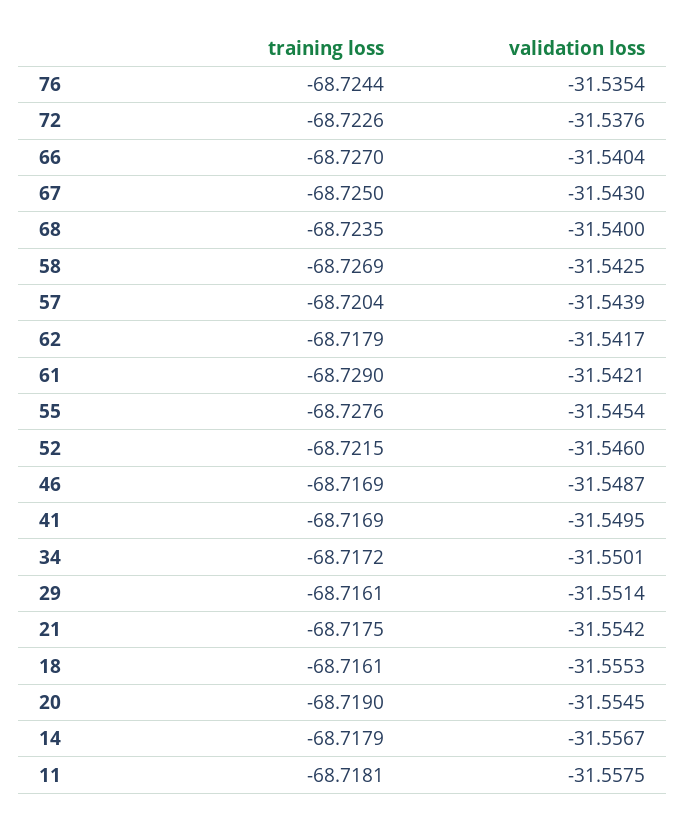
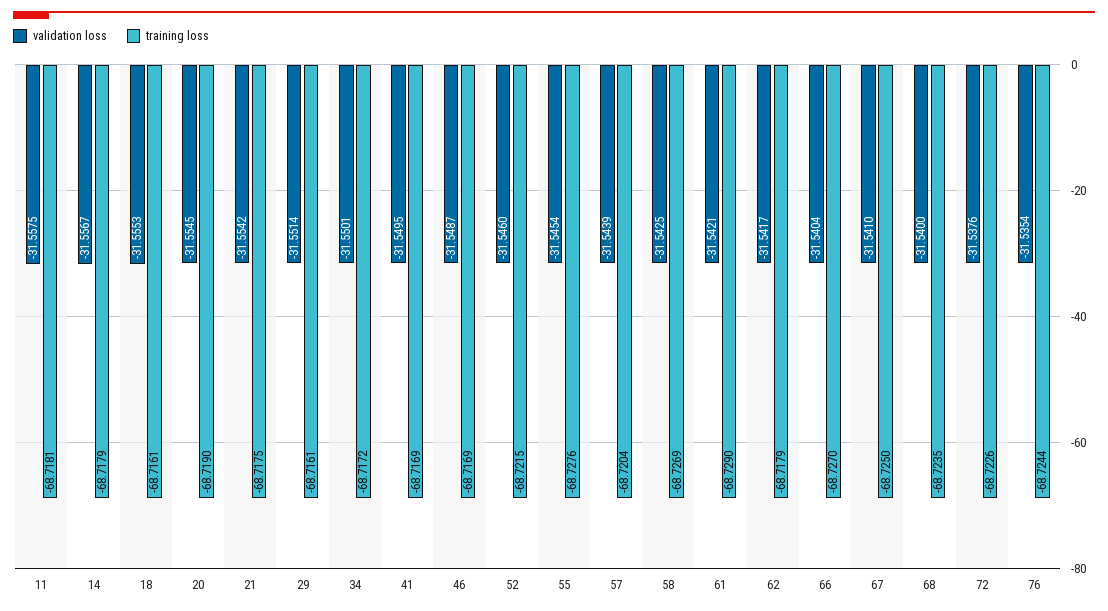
validation loss, 67: -31.543 -> -31.541

